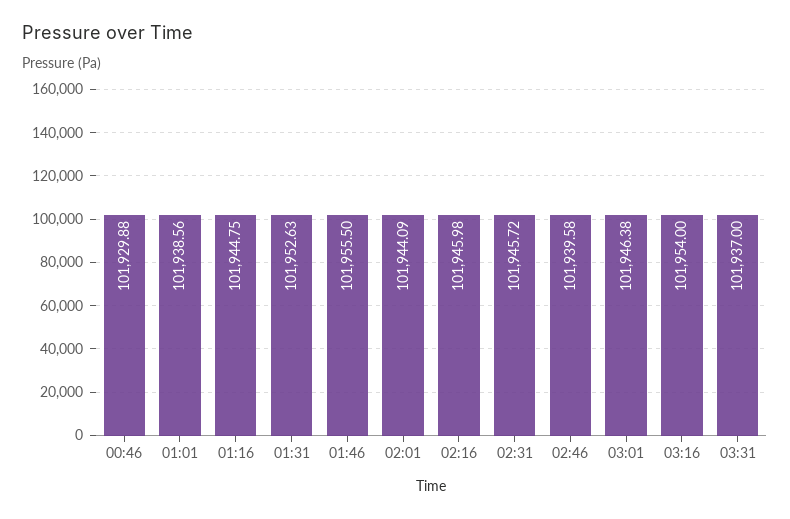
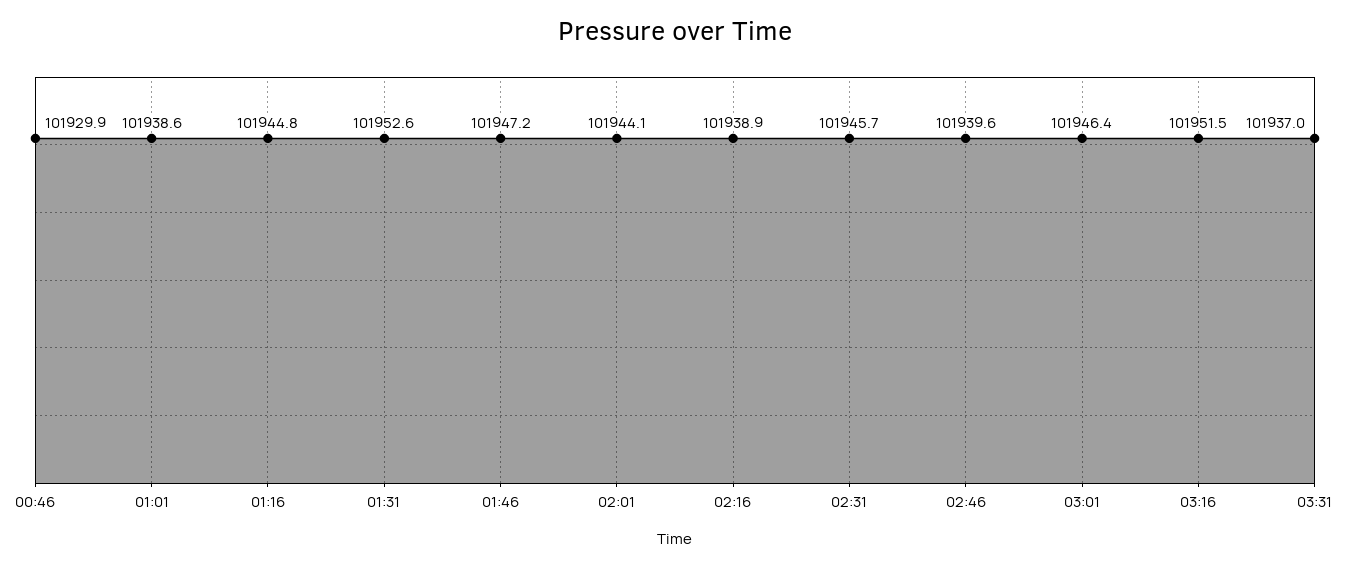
01:46: 101955.5 -> 101947.2
02:16: 101945.98 -> 101938.9
03:16: 101954 -> 101951.5

